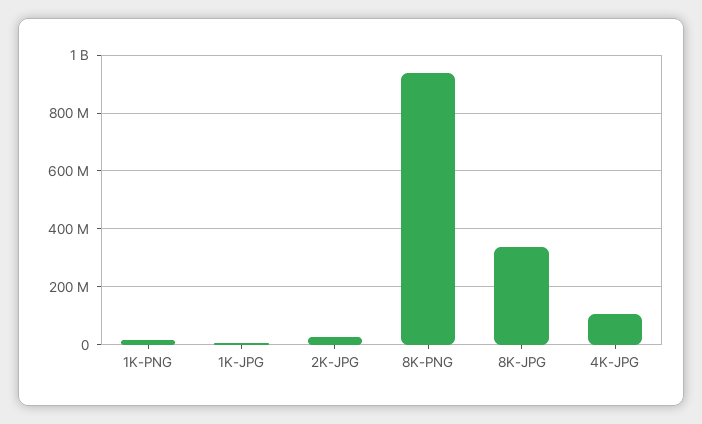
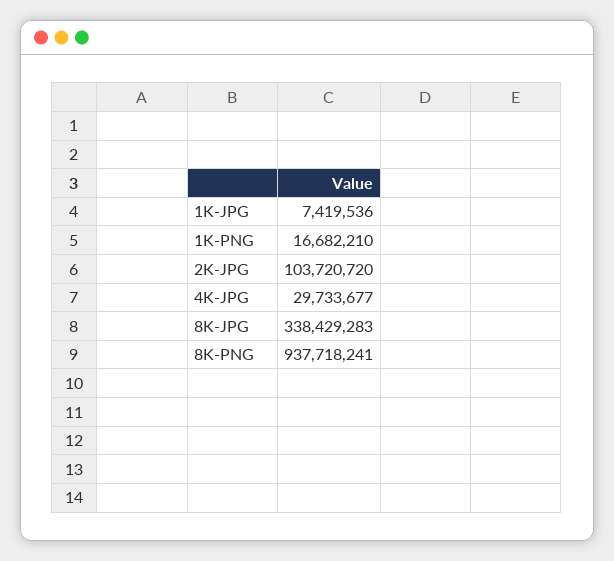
2K-JPG: 25000000 -> 103720720
4K-JPG: 100000000 -> 29733677

